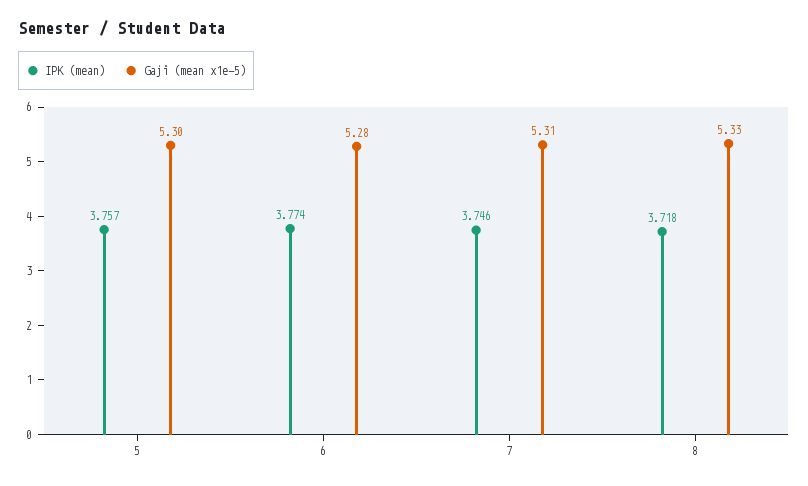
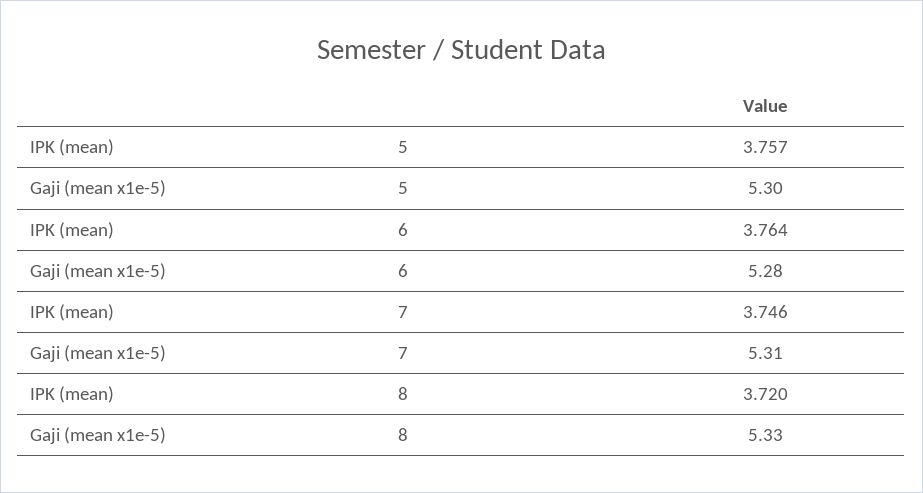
IPK (mean), 6: 3.774 -> 3.764
IPK (mean), 8: 3.718 -> 3.72

